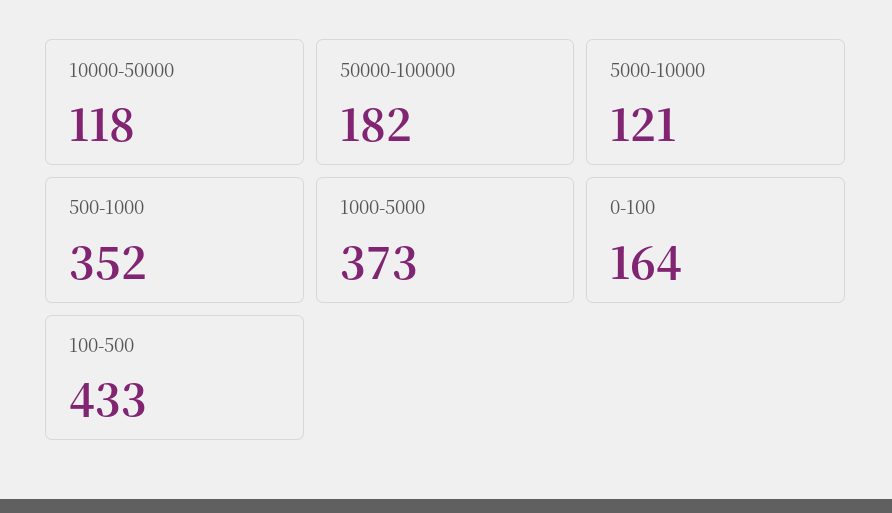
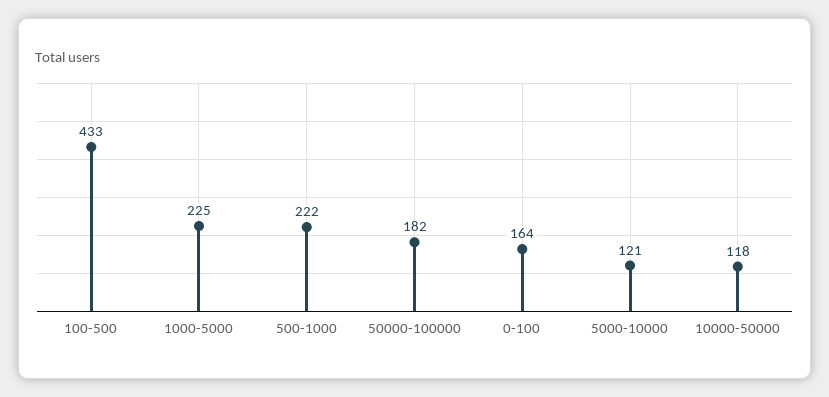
500-1000: 352 -> 222
1000-5000: 373 -> 225

